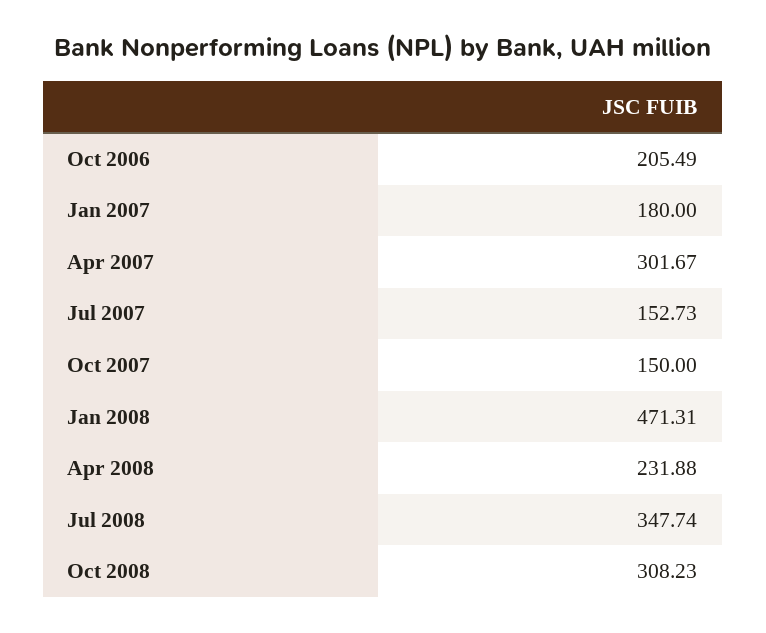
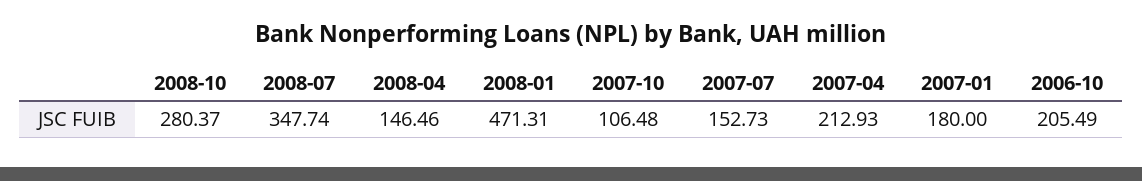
Apr 2007: 301.67 -> 212.93
Oct 2007: 150 -> 106.48
Apr 2008: 231.88 -> 146.46
Oct 2008: 308.23 -> 280.37

